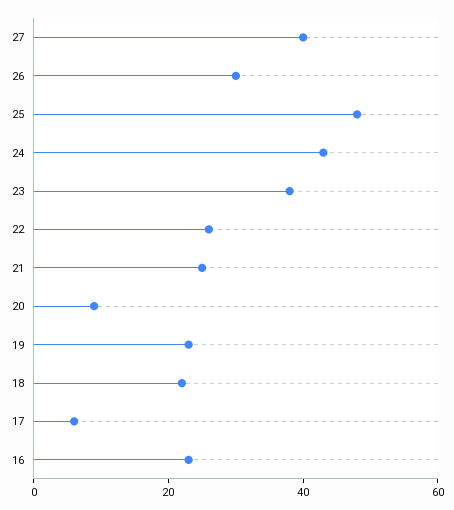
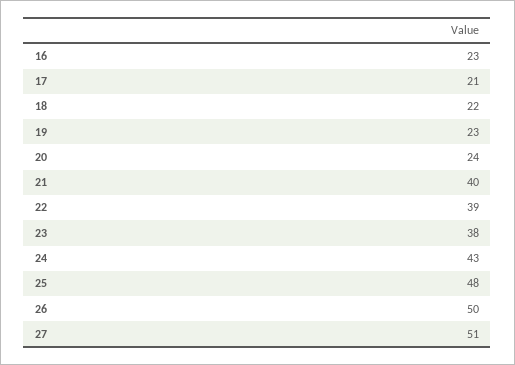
27: 40 -> 51
26: 30 -> 50
22: 25 -> 39
21: 25 -> 40
20: 10 -> 24
17: 5 -> 21

